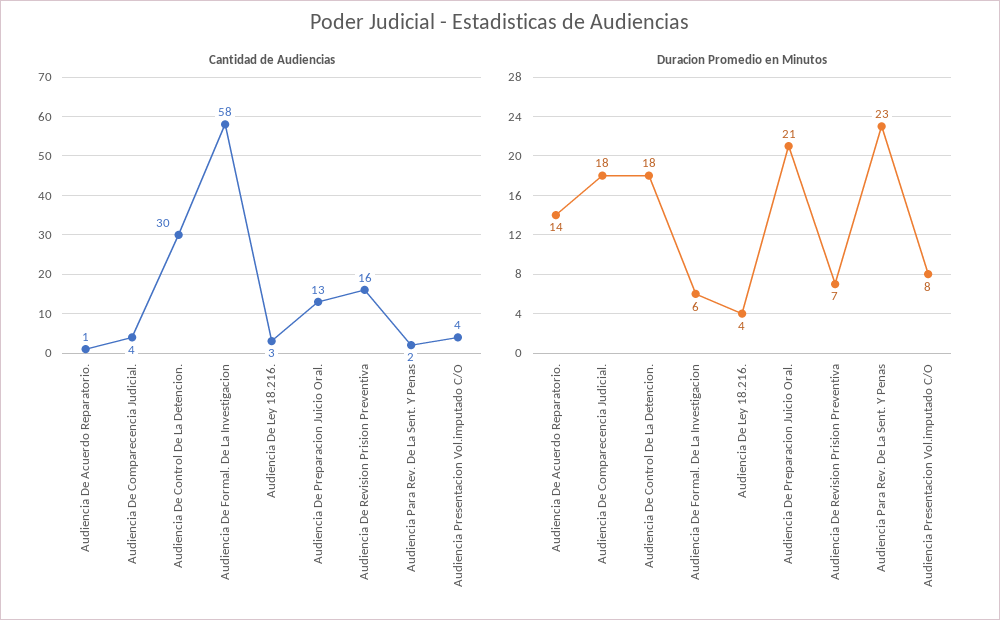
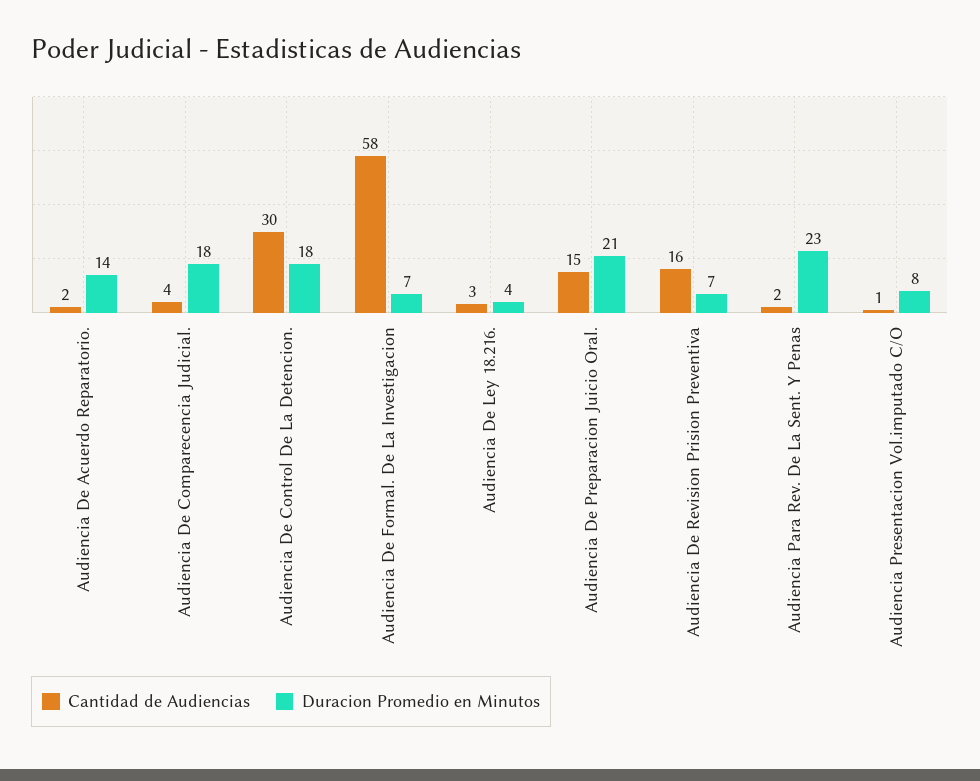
Cantidad de Audiencias, Audiencia De Acuerdo Reparatorio.: 1 -> 2
Cantidad de Audiencias, Audiencia De Preparacion Juicio Oral.: 13 -> 15
Cantidad de Audiencias, Audiencia Presentacion Vol.imputado C/O: 4 -> 1
Duracion Promedio en Minutos, Audiencia De Formal. De La Investigacion: 6 -> 7

